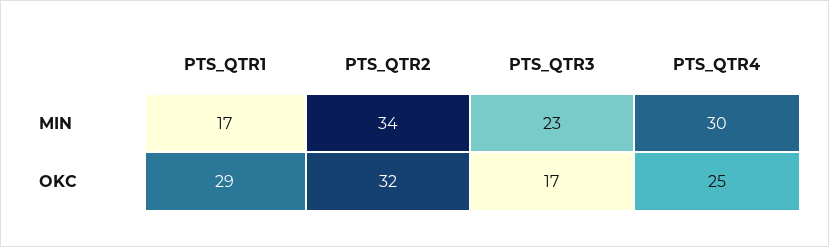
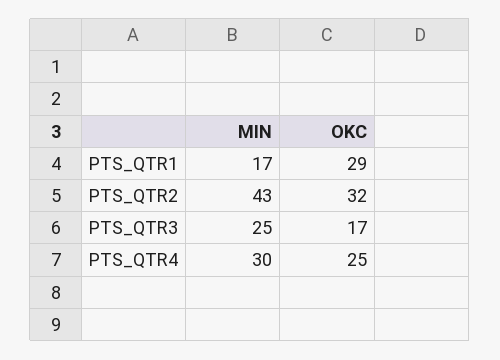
PTS_QTR2, MIN: 34 -> 43
PTS_QTR3, MIN: 23 -> 25

